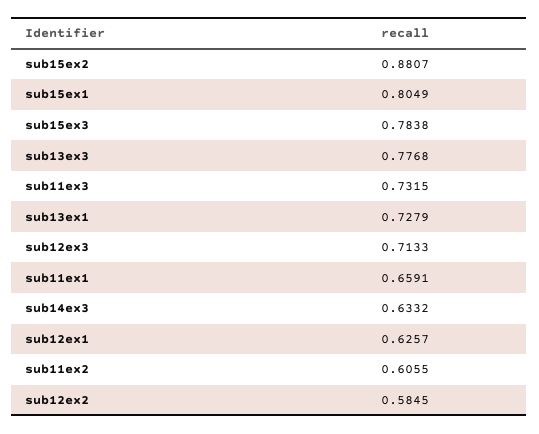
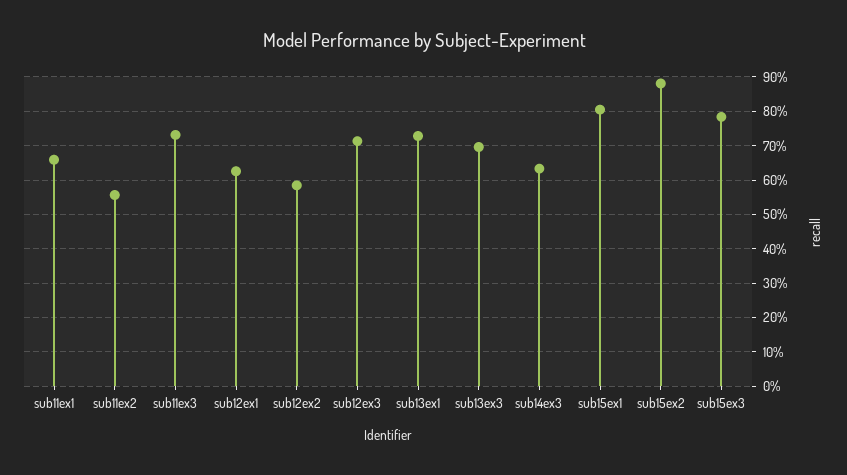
sub13ex3: 0.7768 -> 0.7
sub11ex2: 0.6055 -> 0.56

